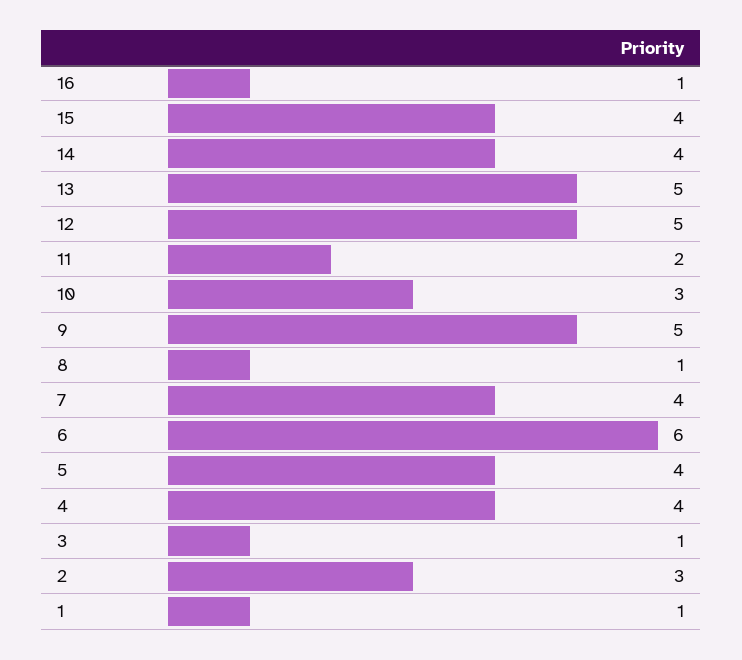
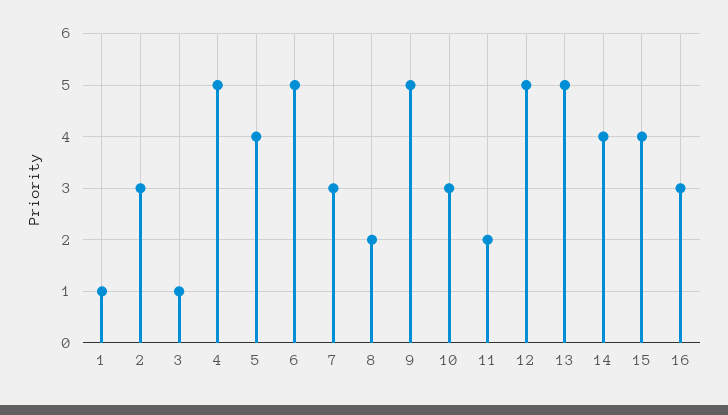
16: 1 -> 3
8: 1 -> 2
7: 4 -> 3
6: 6 -> 5
4: 4 -> 5

